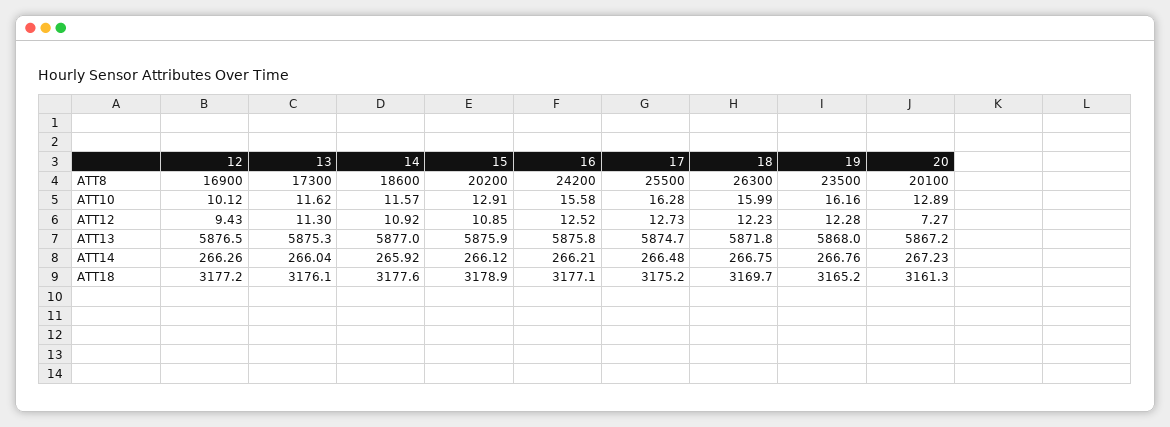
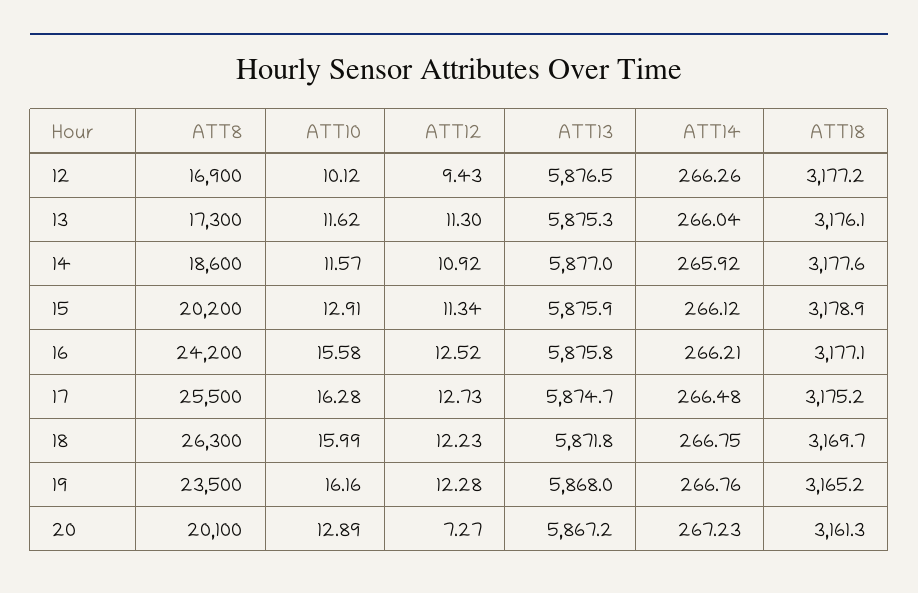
15, ATT12: 10.85 -> 11.34

